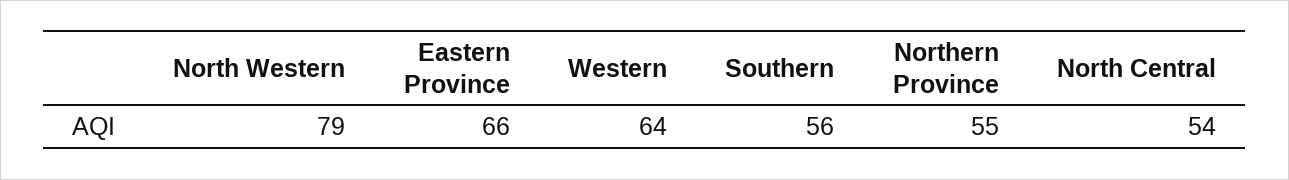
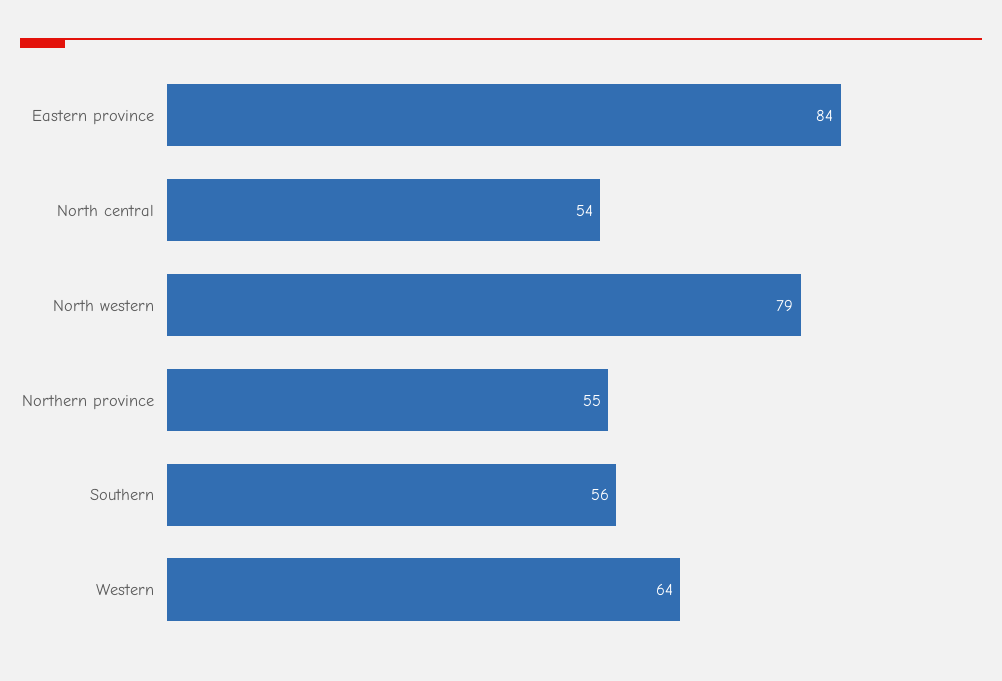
Eastern Province: 66 -> 84

